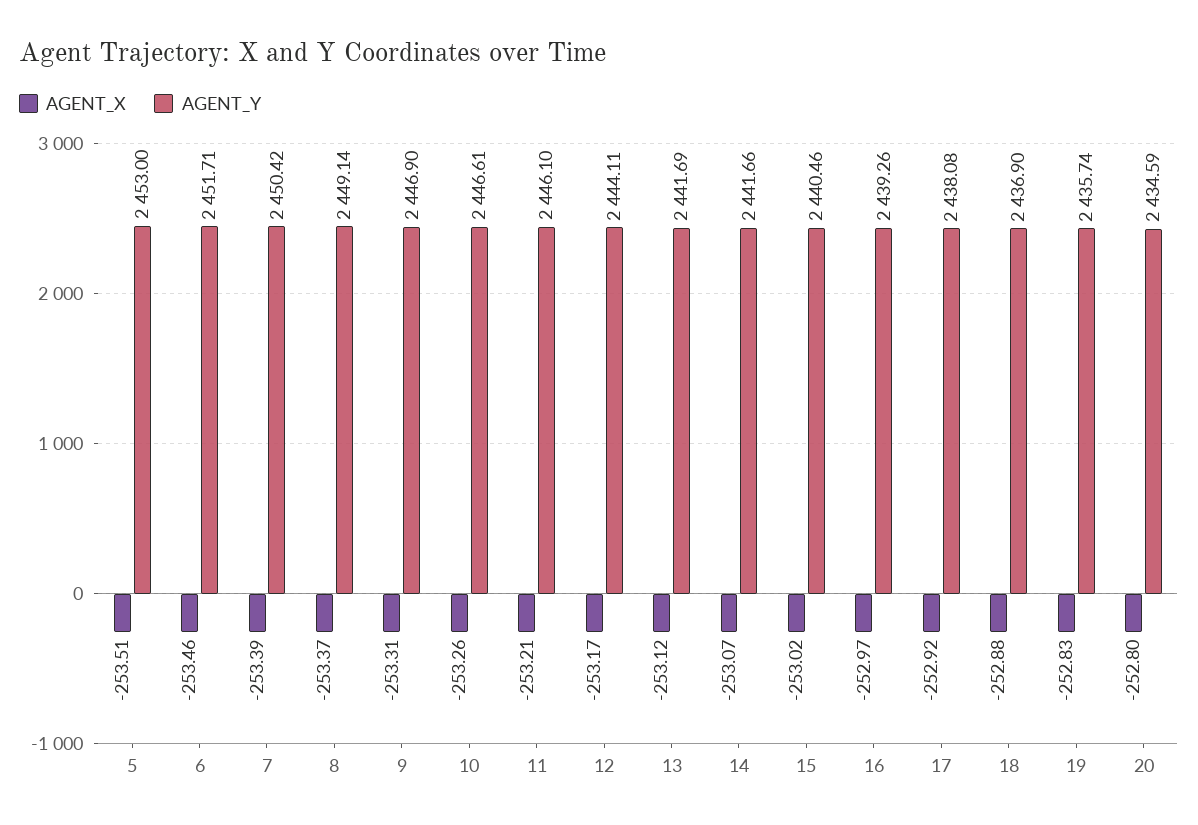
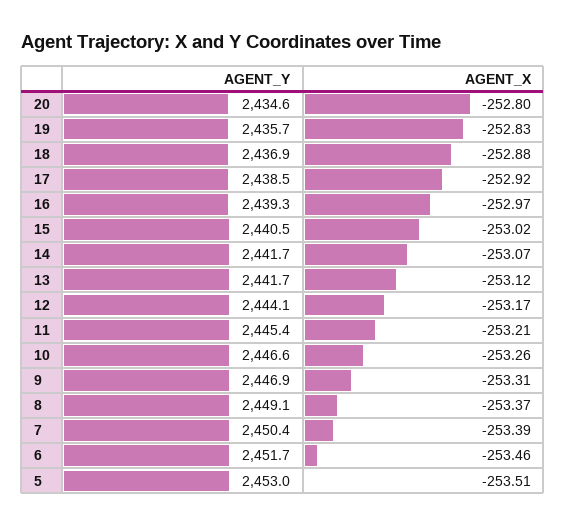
AGENT_Y, 11: 2446.1 -> 2445.4
AGENT_Y, 17: 2438.08 -> 2438.5

